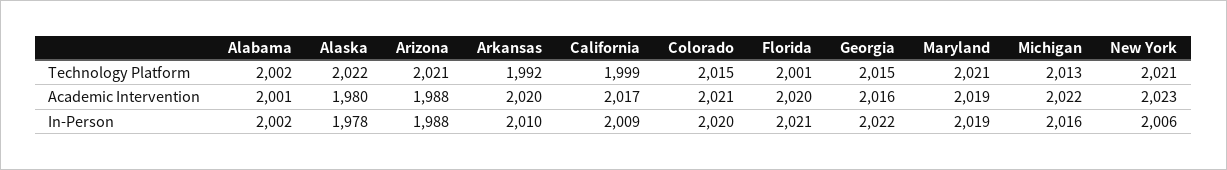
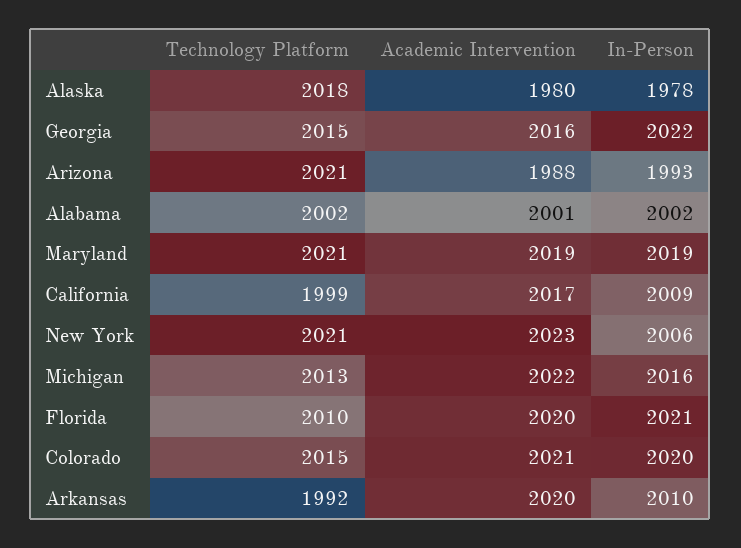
Alaska, Technology Platform: 2022 -> 2018
Florida, Technology Platform: 2001 -> 2010
Arizona, In-Person: 1988 -> 1993

